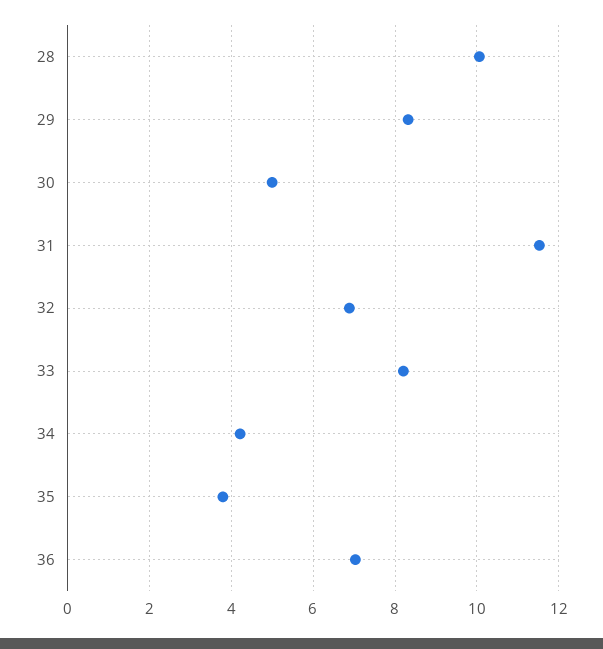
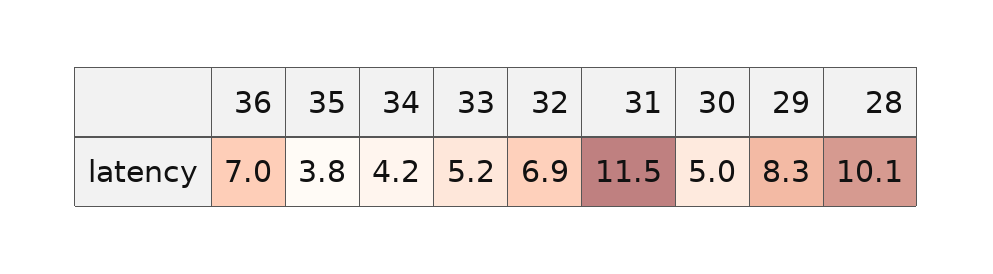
33: 8.2 -> 5.2

